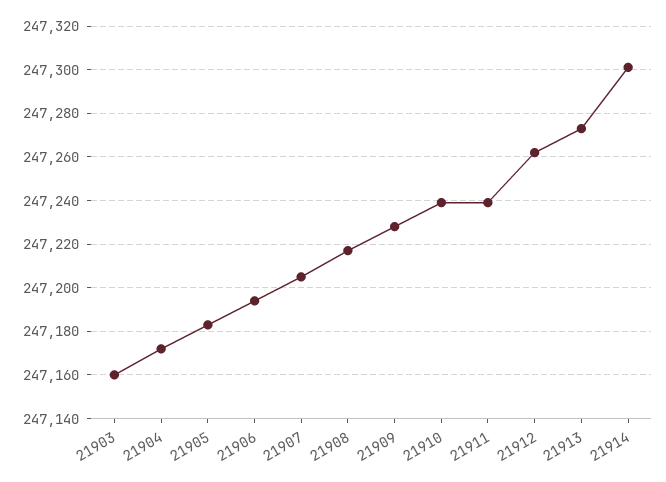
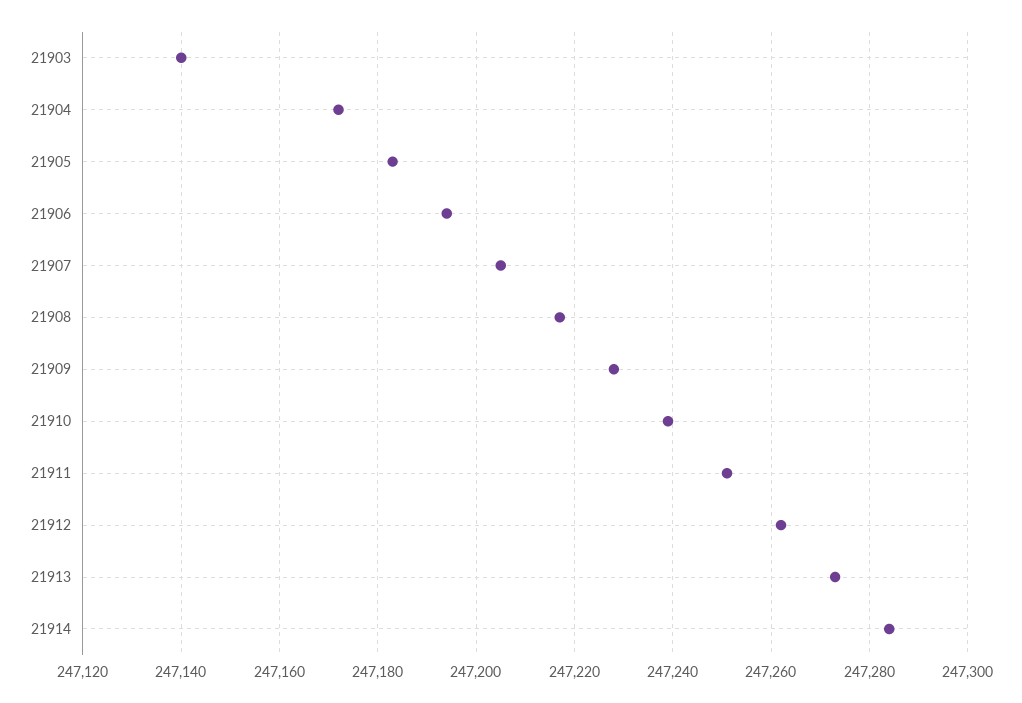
21903: 247160 -> 247140
21911: 247240 -> 247250
21914: 247300 -> 247285

